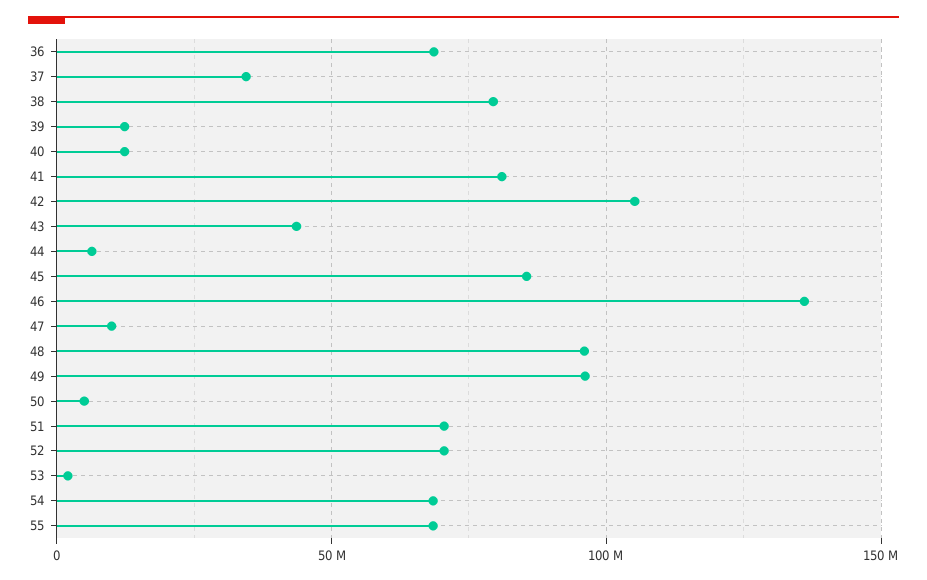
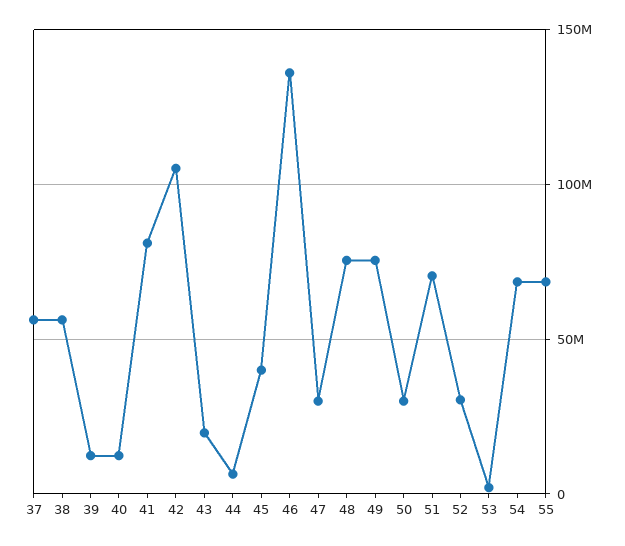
36: 70000000 -> none
37: 35000000 -> 55000000
38: 80000000 -> 55000000
43: 45000000 -> 20000000
45: 85000000 -> 40000000
47: 10000000 -> 30000000
48: 95000000 -> 75000000
49: 95000000 -> 75000000
50: 5000000 -> 30000000
52: 70000000 -> 30000000

